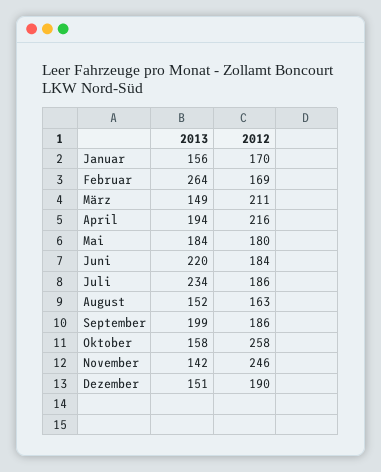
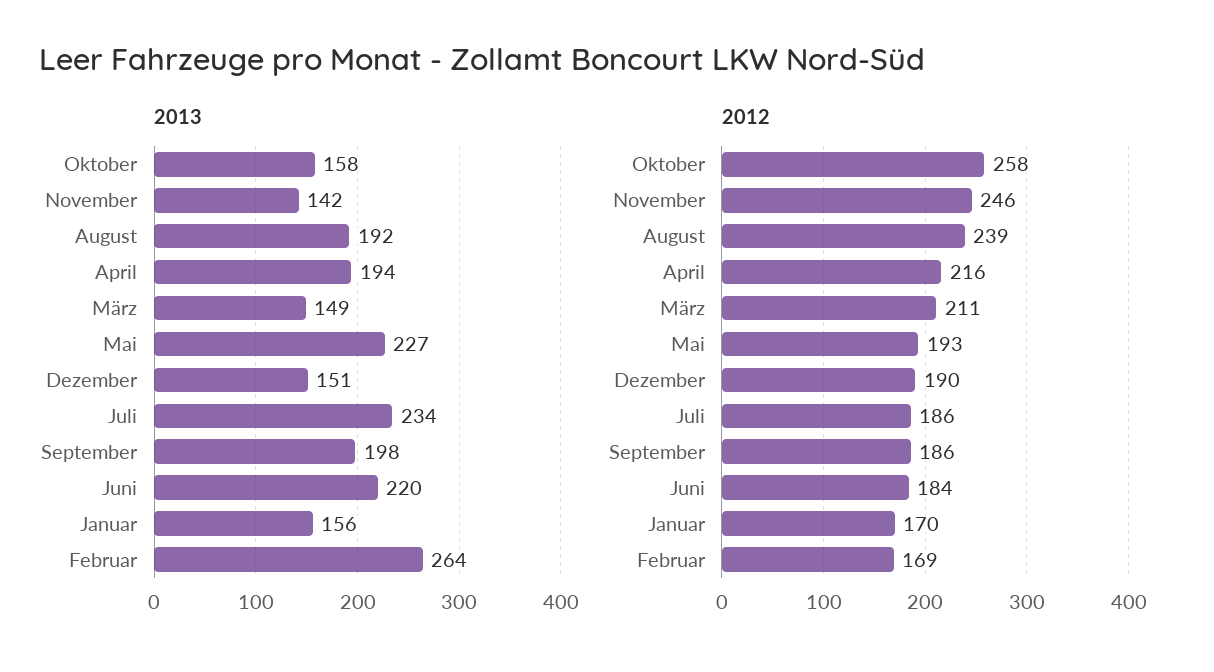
2013, Mai: 184 -> 227
2012, Mai: 180 -> 193
2013, August: 152 -> 192
2012, August: 163 -> 239
2013, September: 199 -> 198

